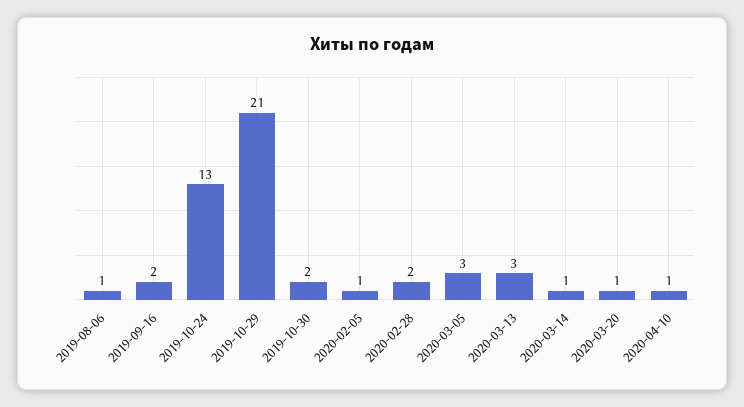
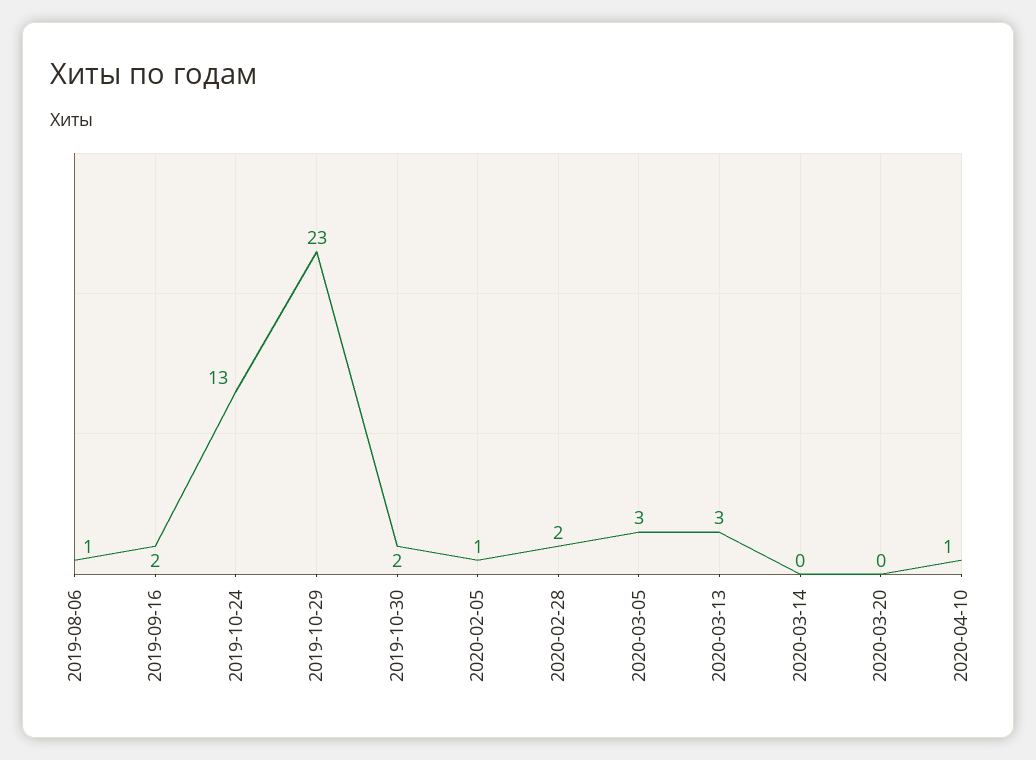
2019-10-29: 21 -> 23
2020-03-14: 1 -> 0
2020-03-20: 1 -> 0

